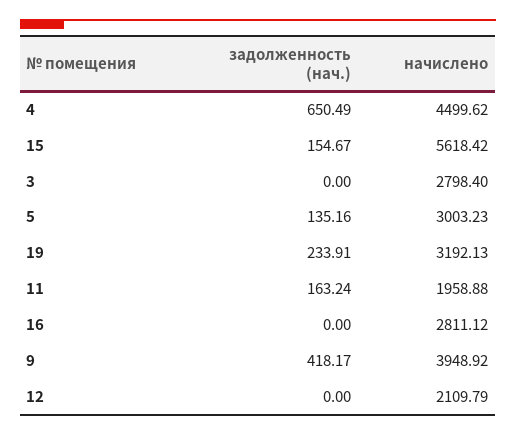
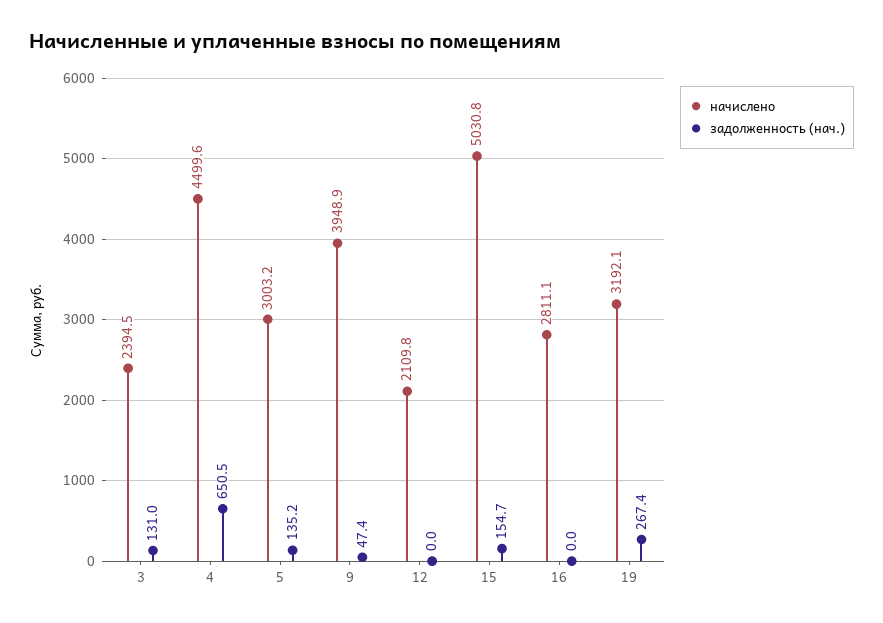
начислено, 15: 5618.42 -> 5030.8
задолженность (нач.), 3: 0 -> 131
начислено, 3: 2798.4 -> 2394.5
задолженность (нач.), 19: 233.91 -> 267.4
задолженность (нач.), 11: 163.24 -> none
начислено, 11: 1958.88 -> none
задолженность (нач.), 9: 418.17 -> 47.4

